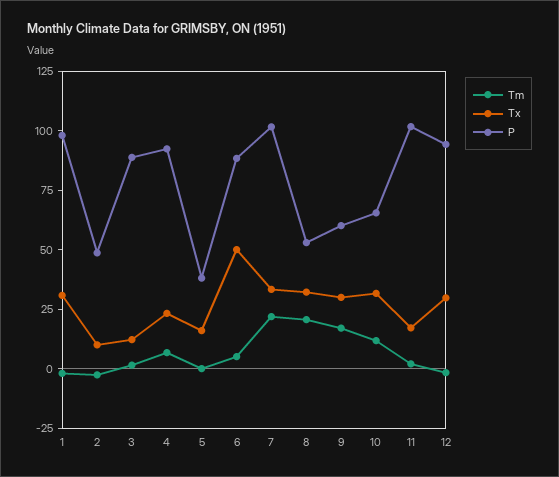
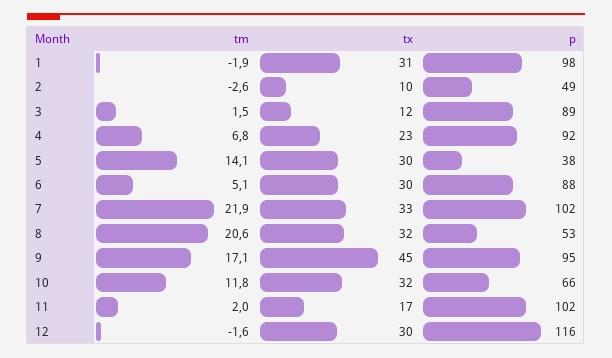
Tm, 5: 0 -> 14.1
Tx, 5: 15 -> 30
Tx, 6: 50 -> 30
Tx, 9: 30 -> 45
P, 9: 60 -> 95
P, 12: 95 -> 116

